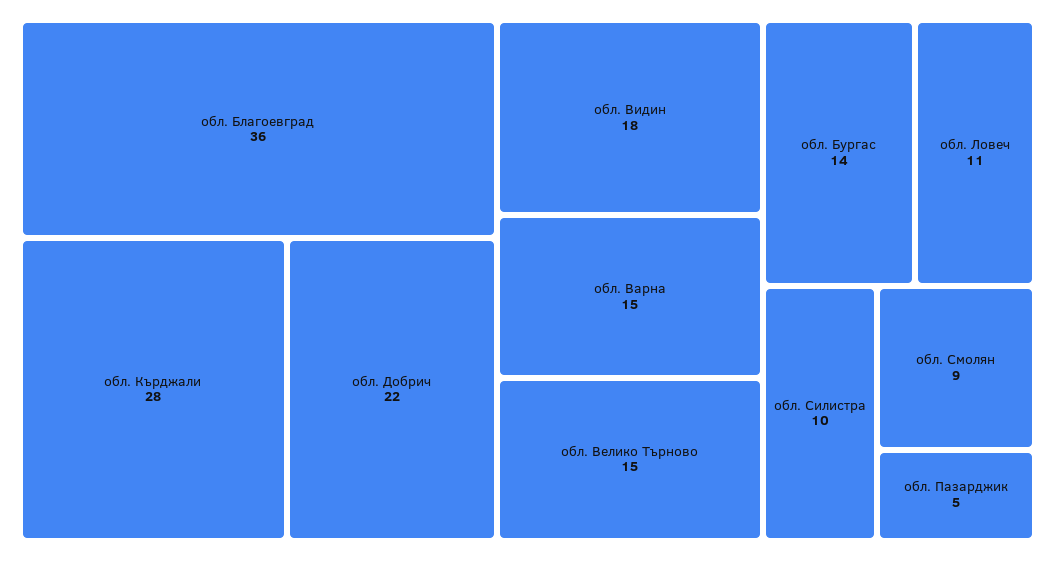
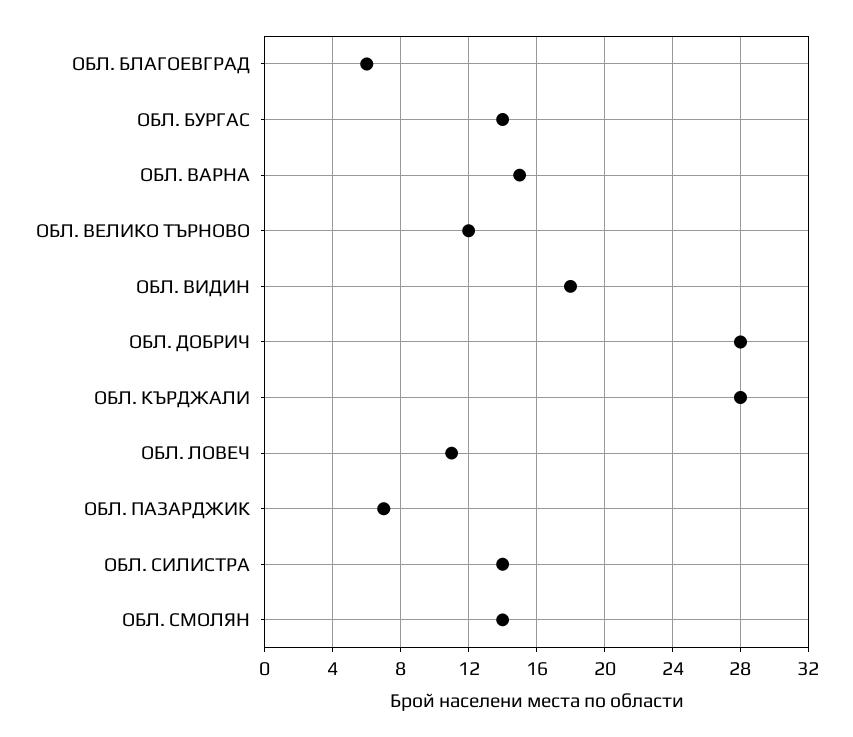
обл. Благоевград: 36 -> 6
обл. Добрич: 22 -> 28
обл. Велико Търново: 15 -> 12
обл. Силистра: 10 -> 14
обл. Смолян: 9 -> 14
обл. Пазарджик: 5 -> 7

